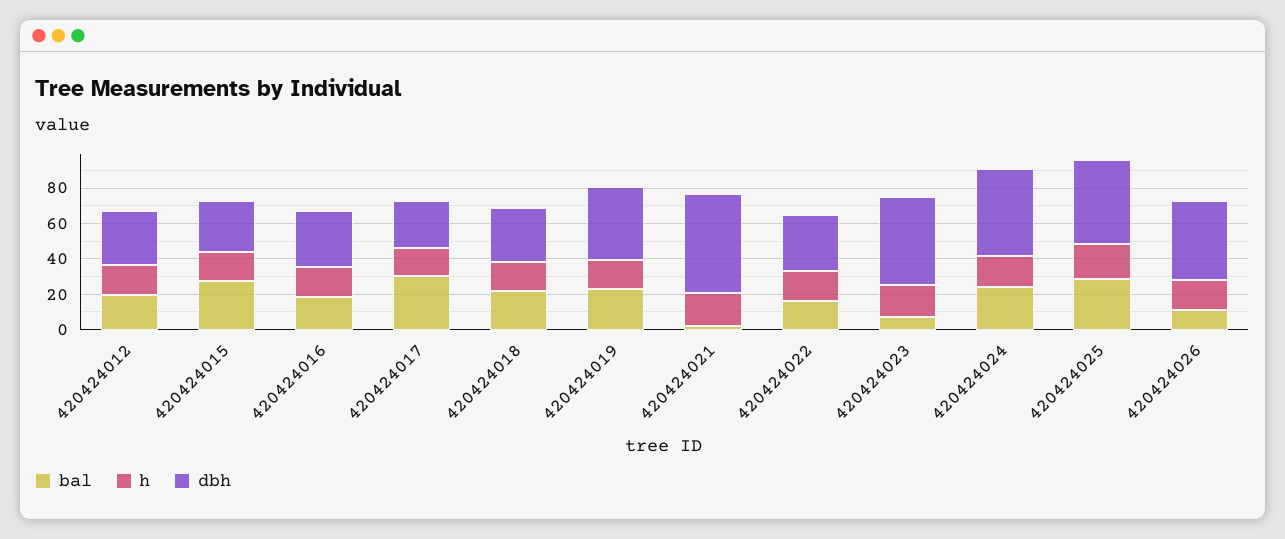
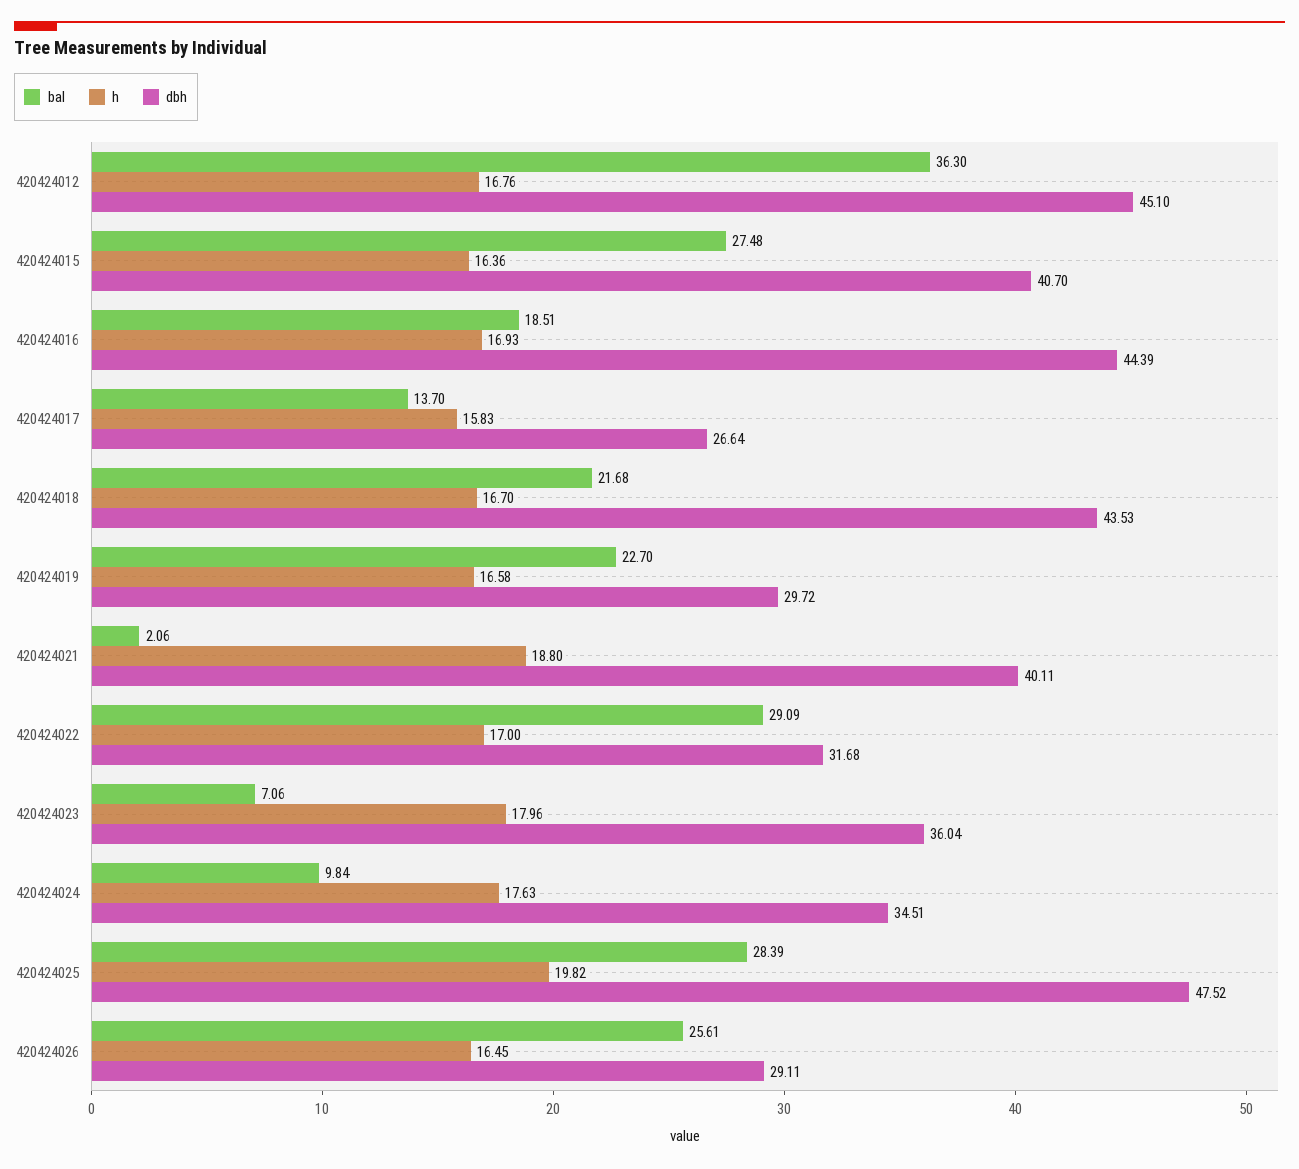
bal, 420424012: 20 -> 36.3
dbh, 420424012: 30 -> 45.1
dbh, 420424015: 30 -> 40.7
dbh, 420424016: 30 -> 44.39
bal, 420424017: 30 -> 13.7
dbh, 420424018: 30 -> 43.53
dbh, 420424019: 40 -> 29.72
dbh, 420424021: 55 -> 40.11
bal, 420424022: 15 -> 29.09
dbh, 420424023: 50 -> 36.04
bal, 420424024: 25 -> 9.84
dbh, 420424024: 50 -> 34.51
bal, 420424026: 10 -> 25.61
dbh, 420424026: 45 -> 29.11

